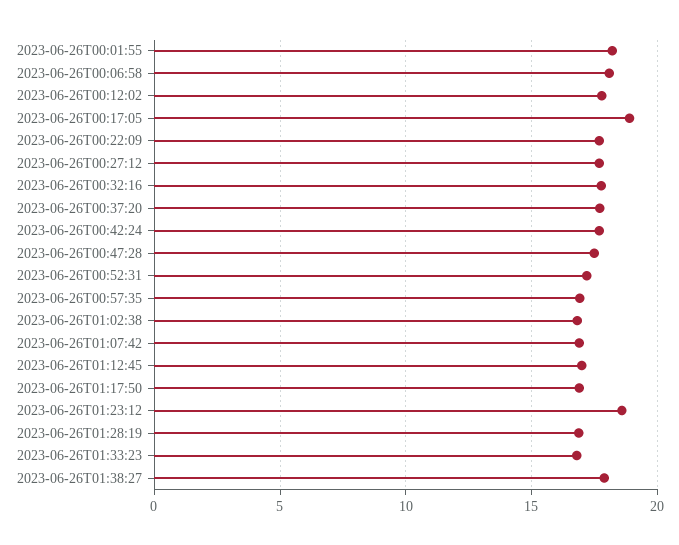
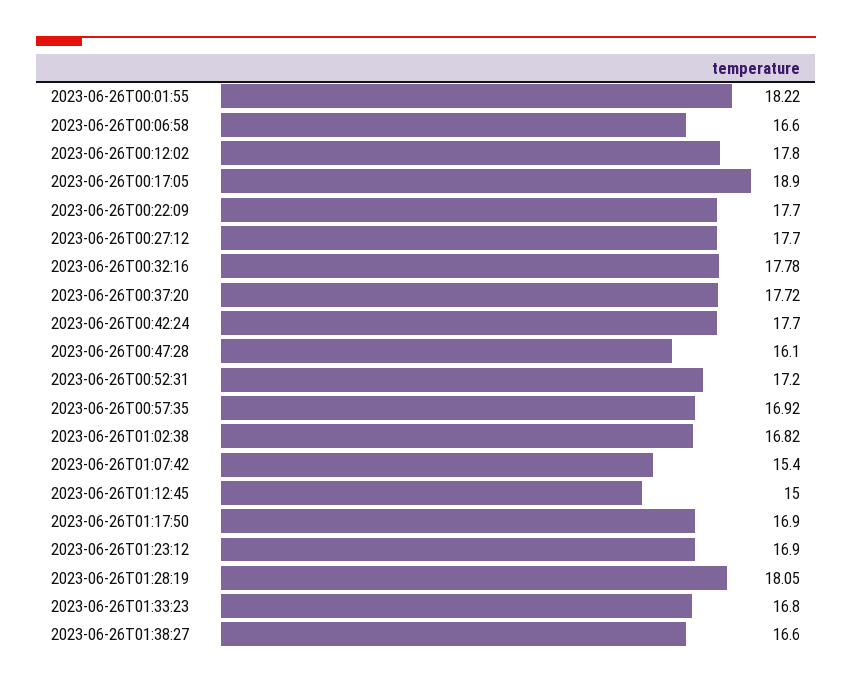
2023-06-26T00:06:58: 18 -> 16.6
2023-06-26T00:47:28: 17.5 -> 16.1
2023-06-26T01:07:42: 17 -> 15.4
2023-06-26T01:12:45: 17 -> 15
2023-06-26T01:23:12: 18.5 -> 16.9
2023-06-26T01:28:19: 17 -> 18.05
2023-06-26T01:38:27: 18 -> 16.6

